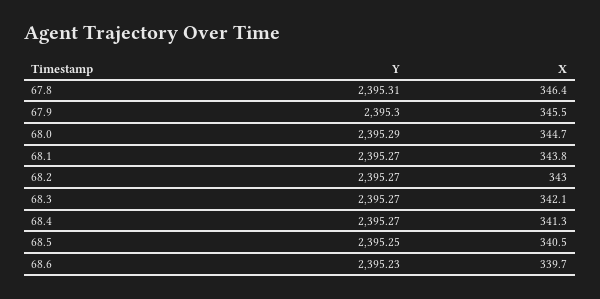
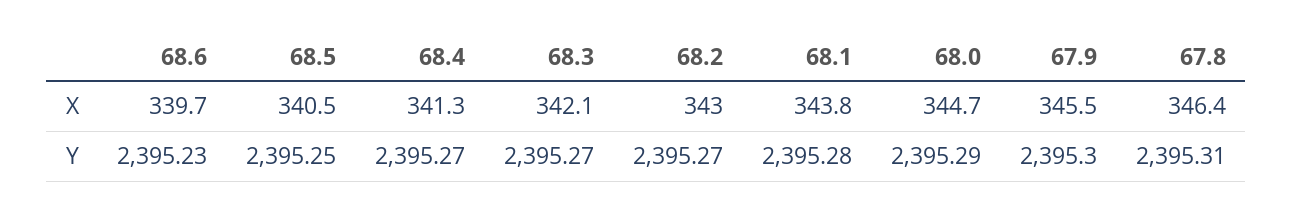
Y, 68.1: 2395.27 -> 2395.28

